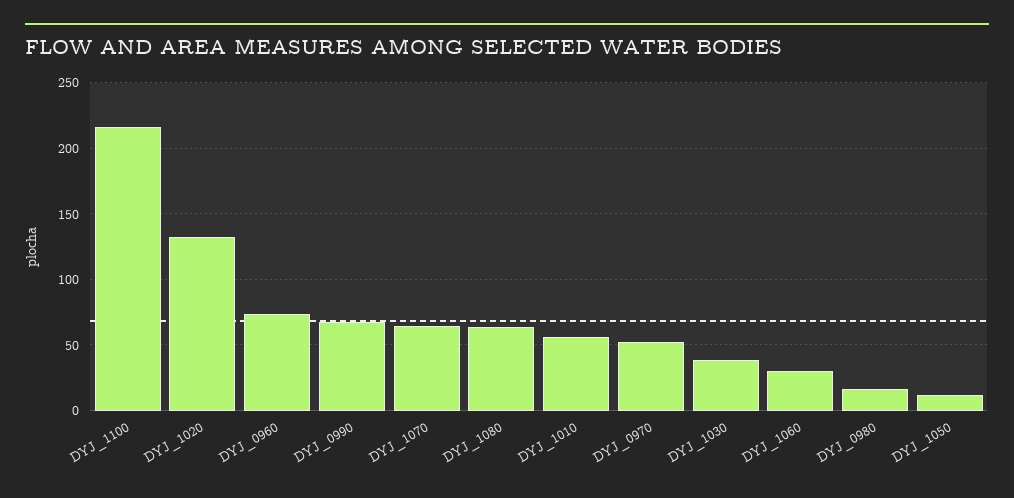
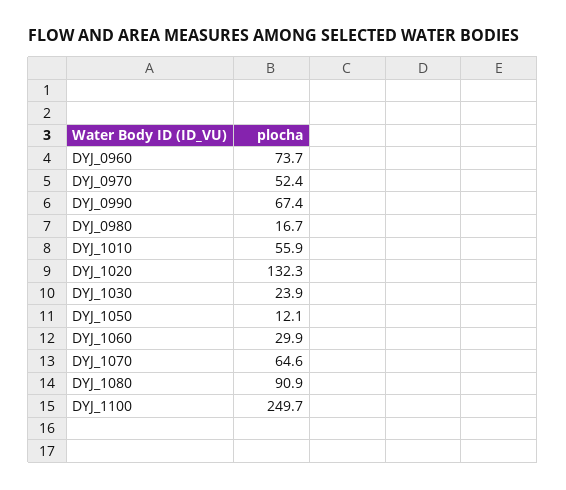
DYJ_1100: 215 -> 249.7
DYJ_1080: 65 -> 90.9
DYJ_1030: 40 -> 23.9

